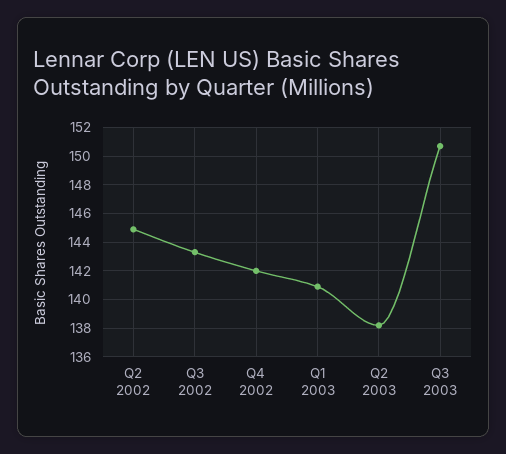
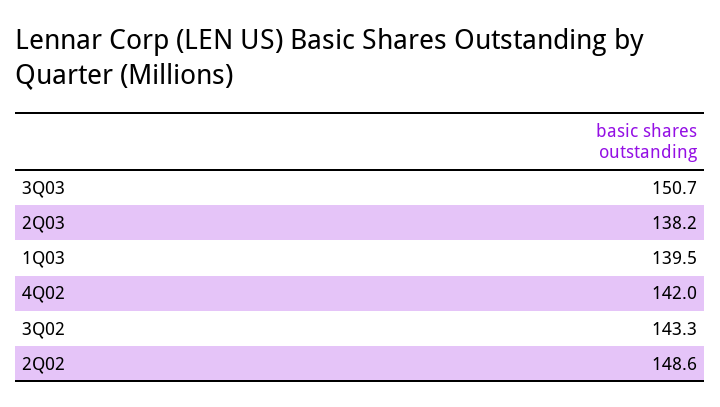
Q2 2002: 145 -> 148.6
Q1 2003: 141 -> 139.5

